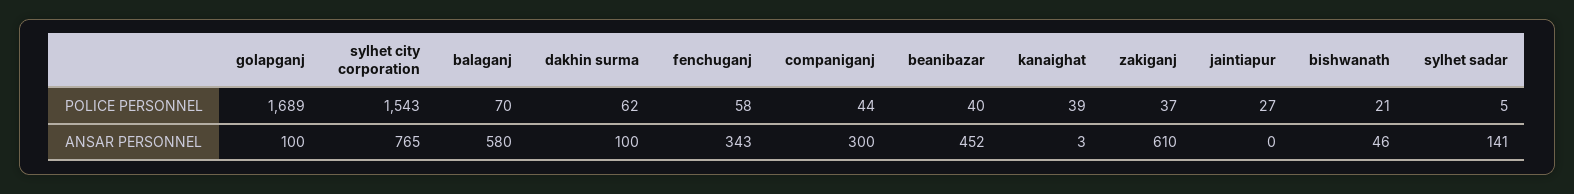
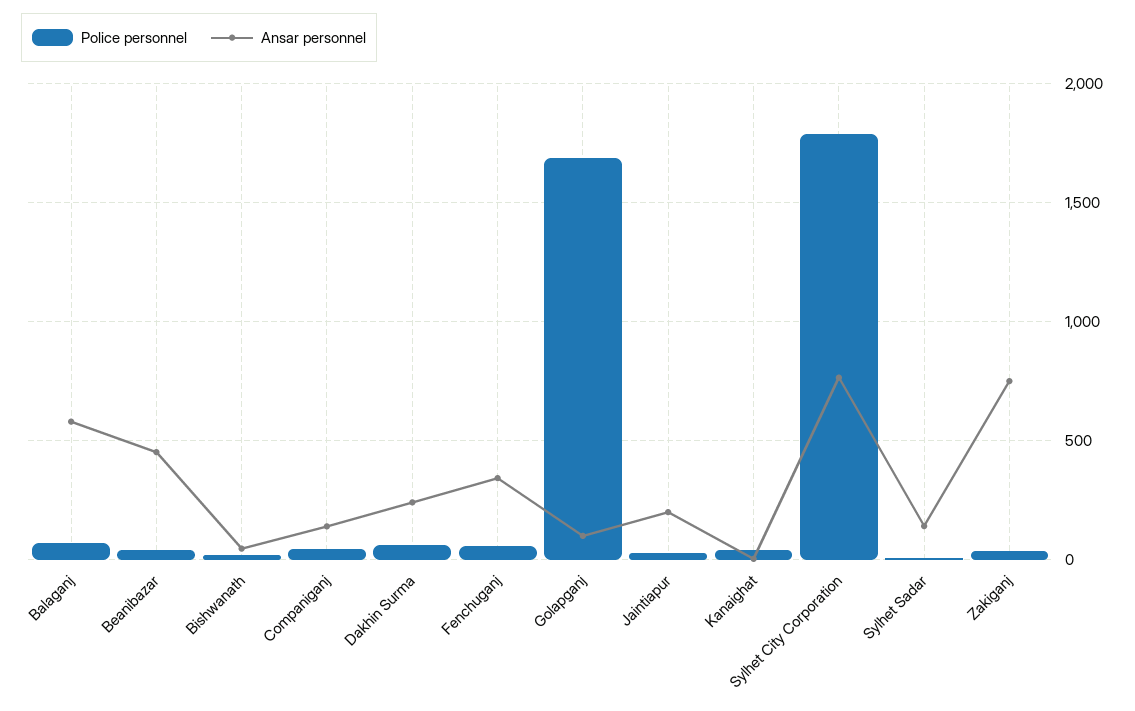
POLICE PERSONNEL, sylhet city corporation: 1543 -> 1800
ANSAR PERSONNEL, dakhin surma: 100 -> 250
ANSAR PERSONNEL, companiganj: 300 -> 150
ANSAR PERSONNEL, zakiganj: 610 -> 750
ANSAR PERSONNEL, jaintiapur: 0 -> 200

